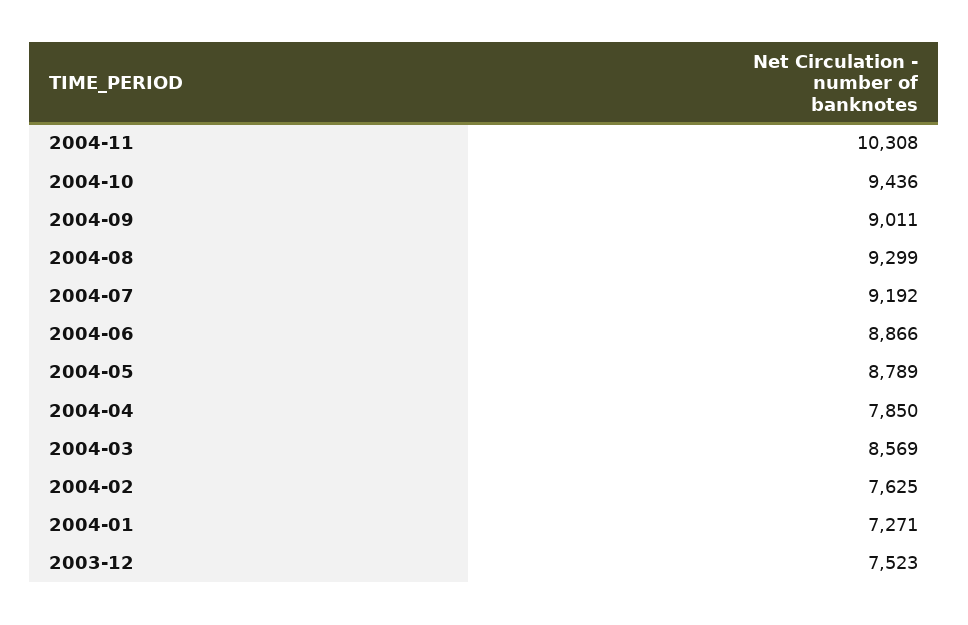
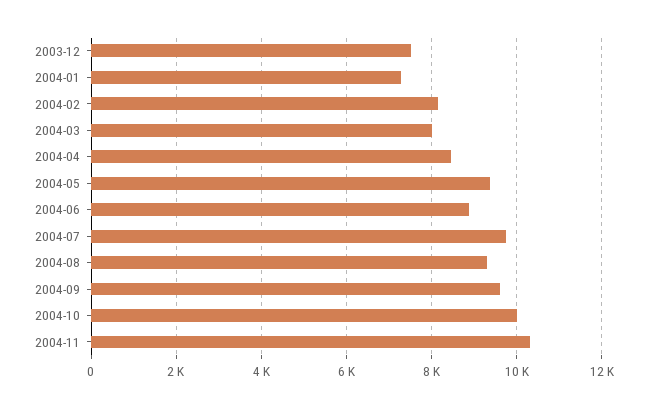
2004-10: 9436 -> 10000
2004-09: 9011 -> 9600
2004-07: 9192 -> 9800
2004-05: 8789 -> 9400
2004-04: 7850 -> 8400
2004-03: 8569 -> 8000
2004-02: 7625 -> 8200

